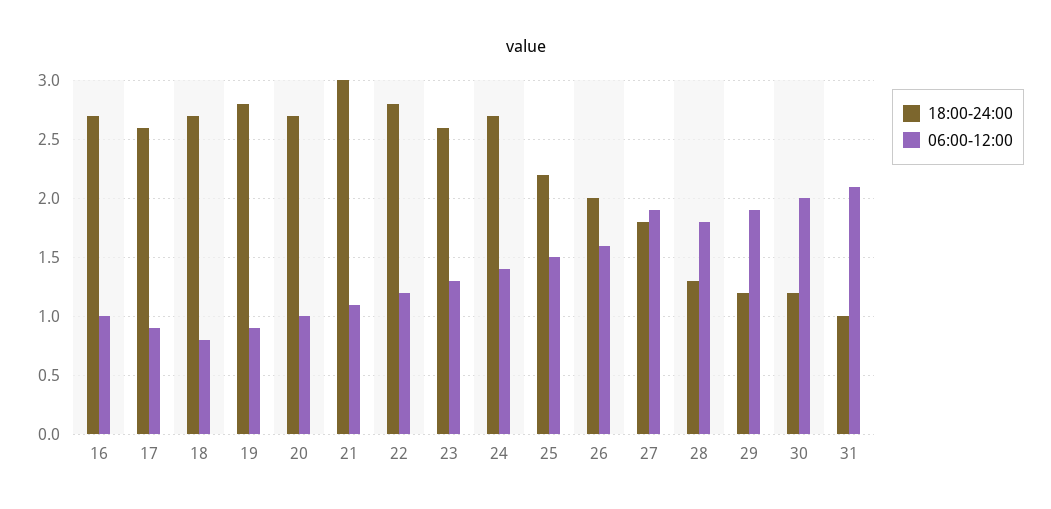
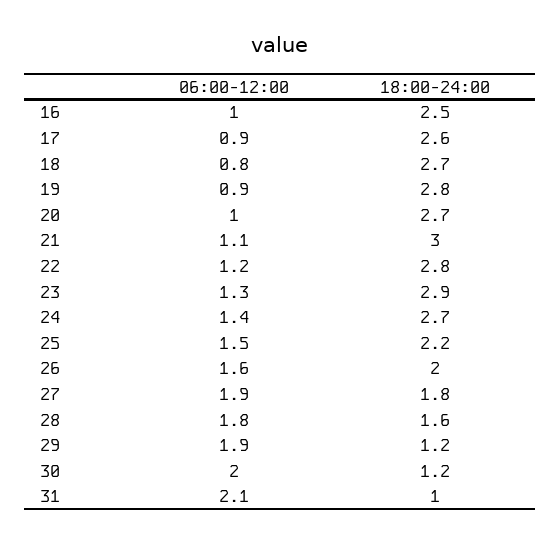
18:00-24:00, 16: 2.7 -> 2.5
18:00-24:00, 23: 2.6 -> 2.9
18:00-24:00, 28: 1.3 -> 1.6

